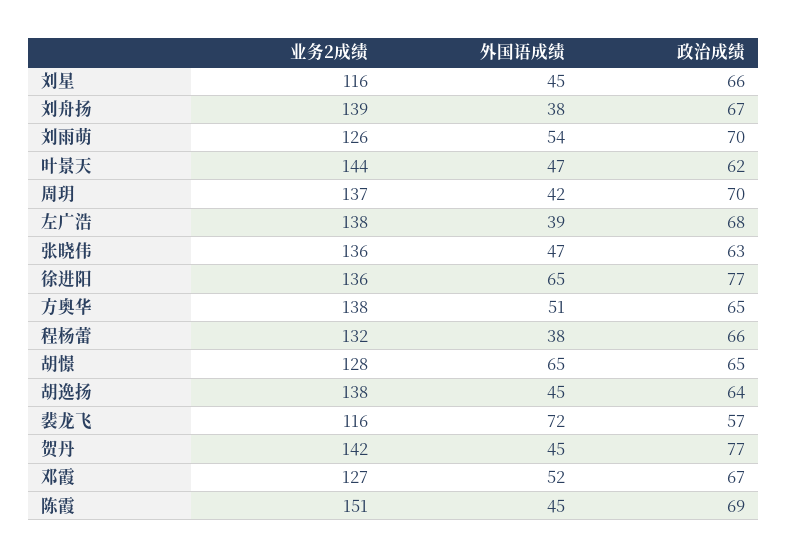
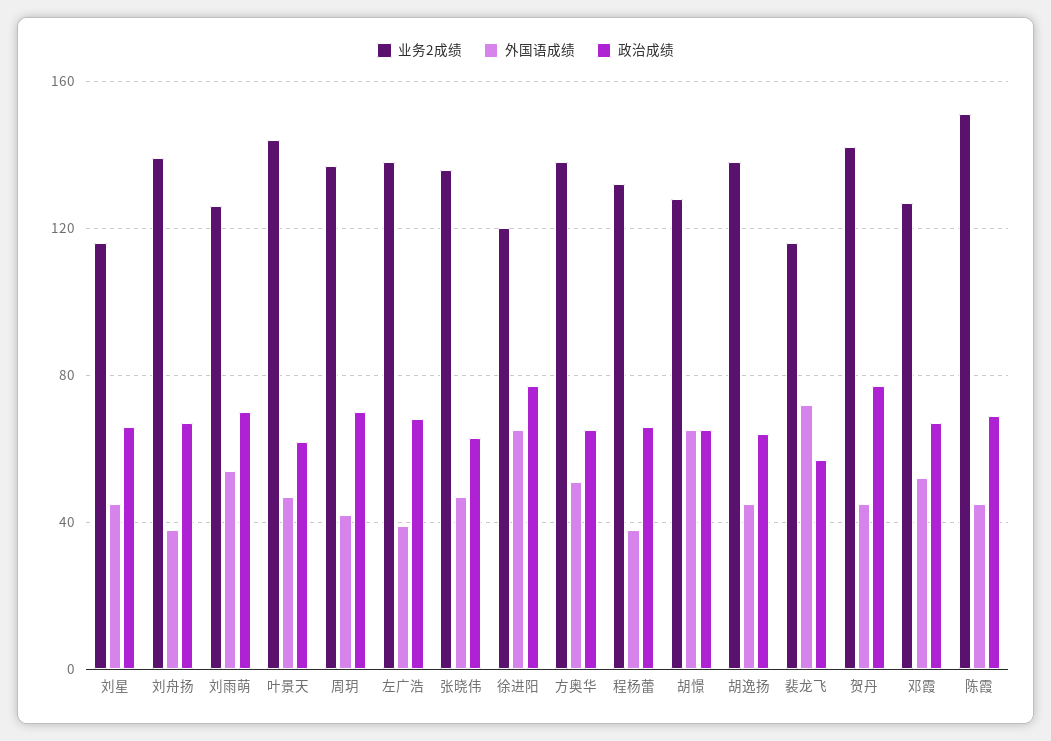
业务2成绩, 徐进阳: 136 -> 120

